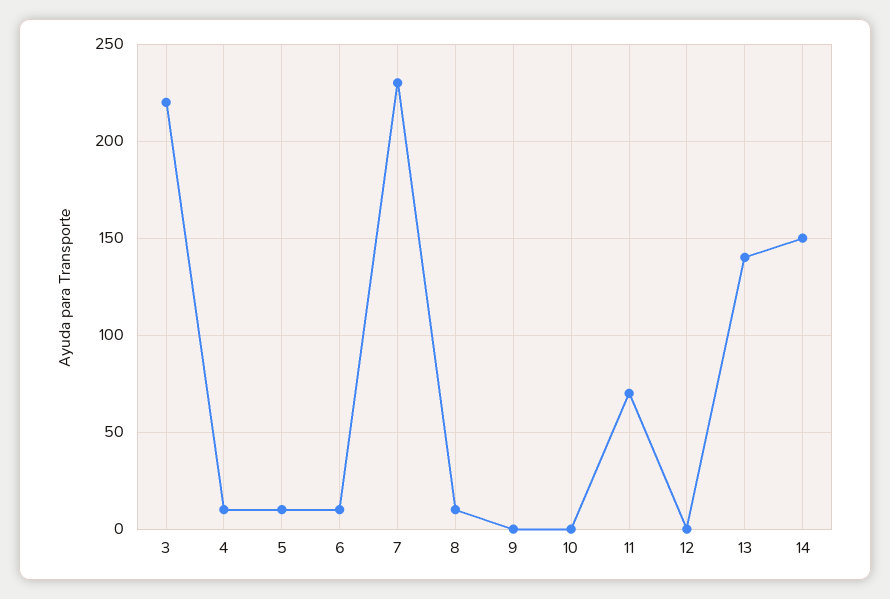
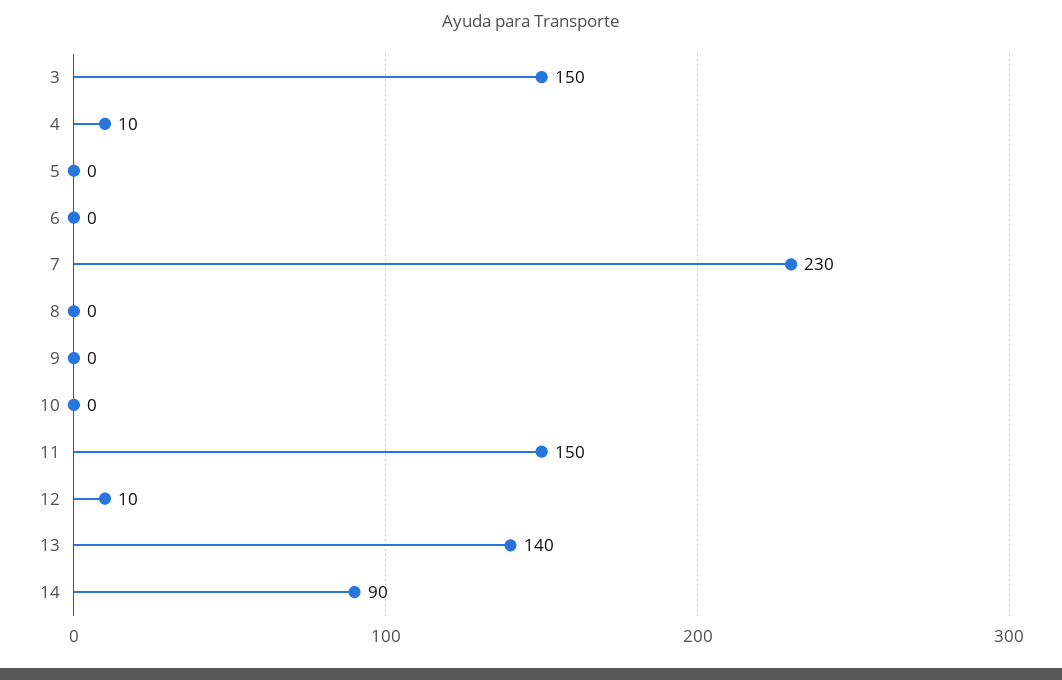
3: 220 -> 150
5: 10 -> 0
6: 10 -> 0
8: 10 -> 0
11: 70 -> 150
12: 0 -> 10
14: 150 -> 90

